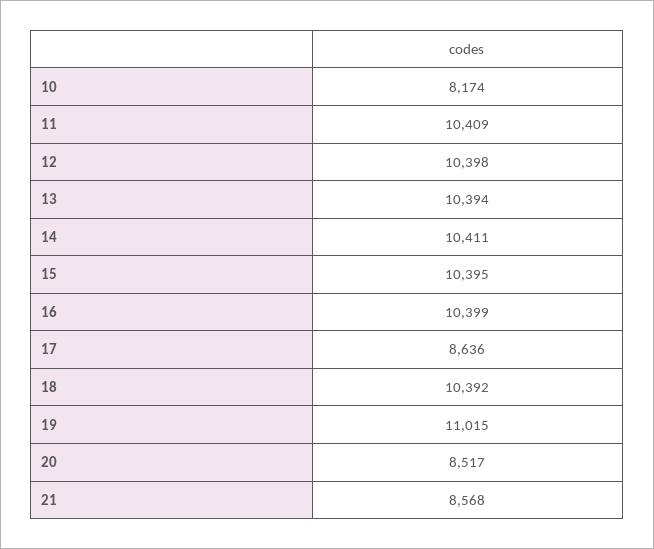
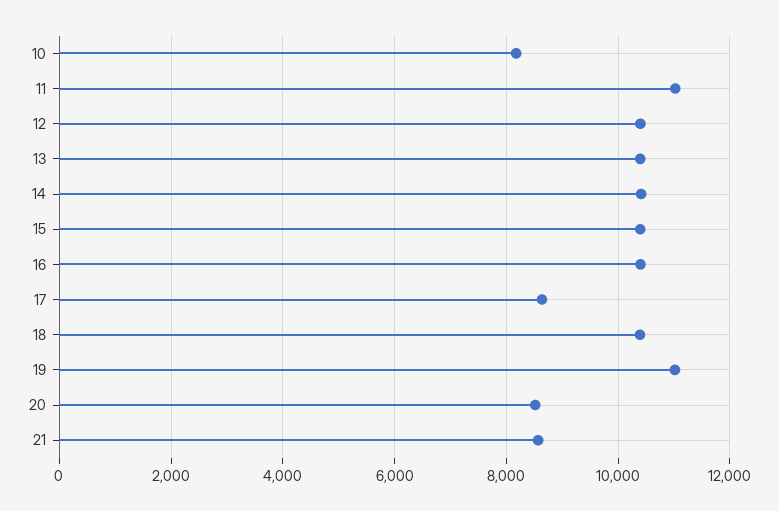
11: 10409 -> 11000

